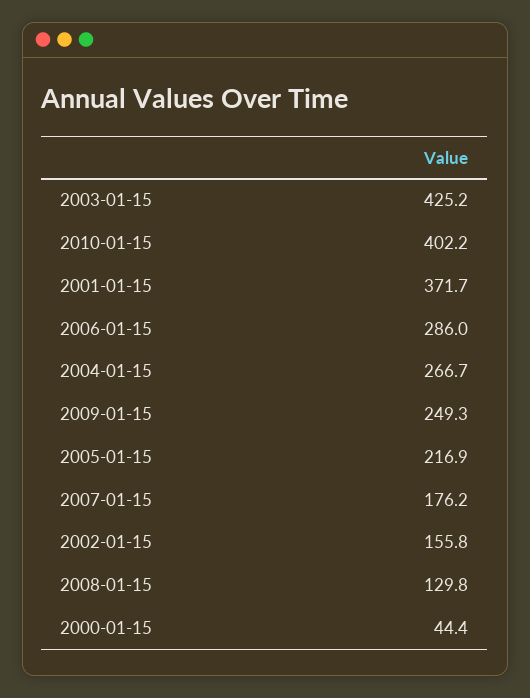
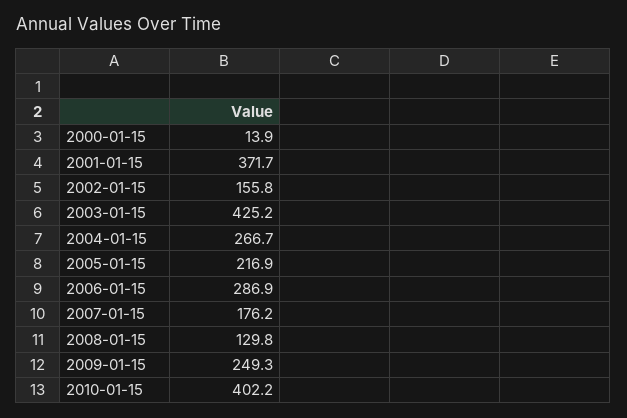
2006-01-15: 286 -> 286.9
2000-01-15: 44.4 -> 13.9

